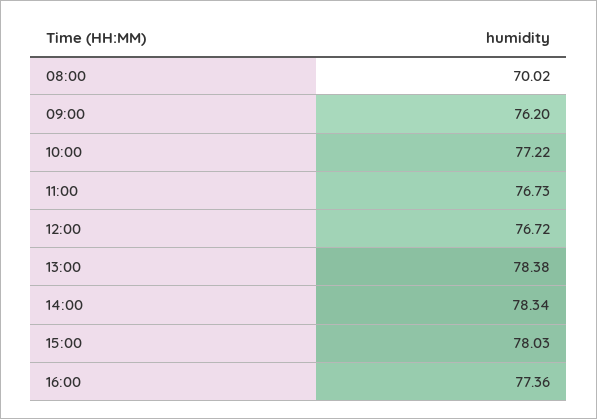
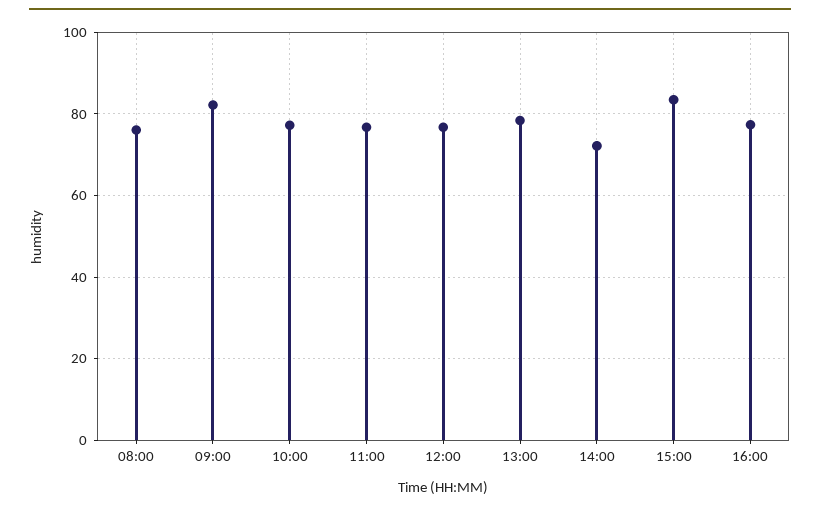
08:00: 70.02 -> 76
09:00: 76.2 -> 82
14:00: 78.34 -> 72
15:00: 78.03 -> 84

